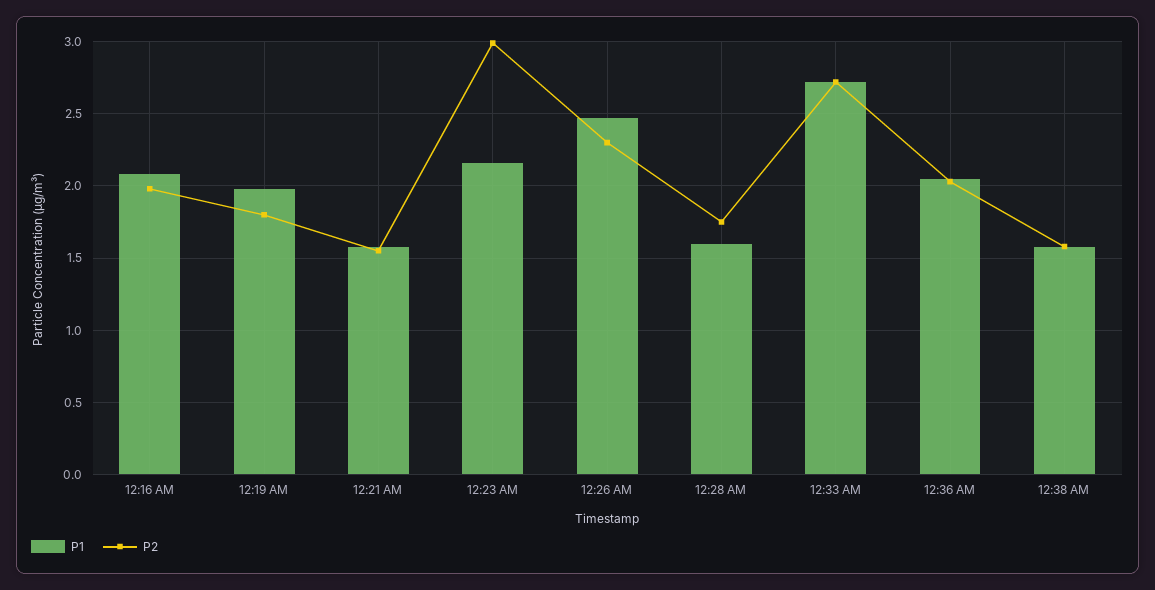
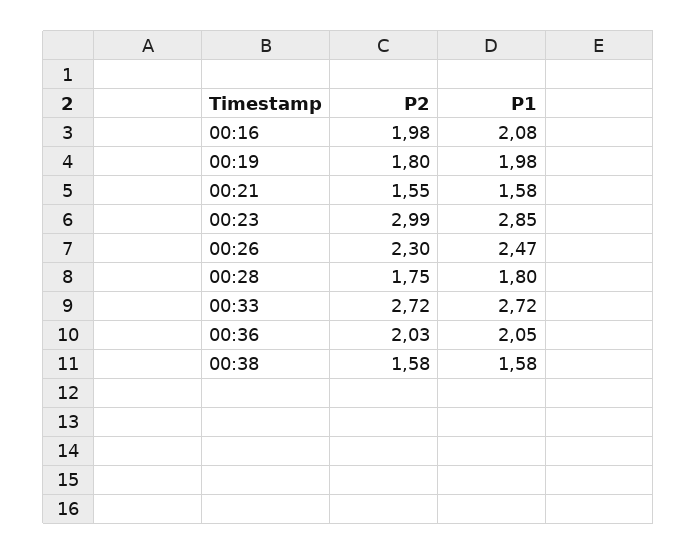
P1, 12:23 AM: 2.15 -> 2.85
P1, 12:28 AM: 1.6 -> 1.8

